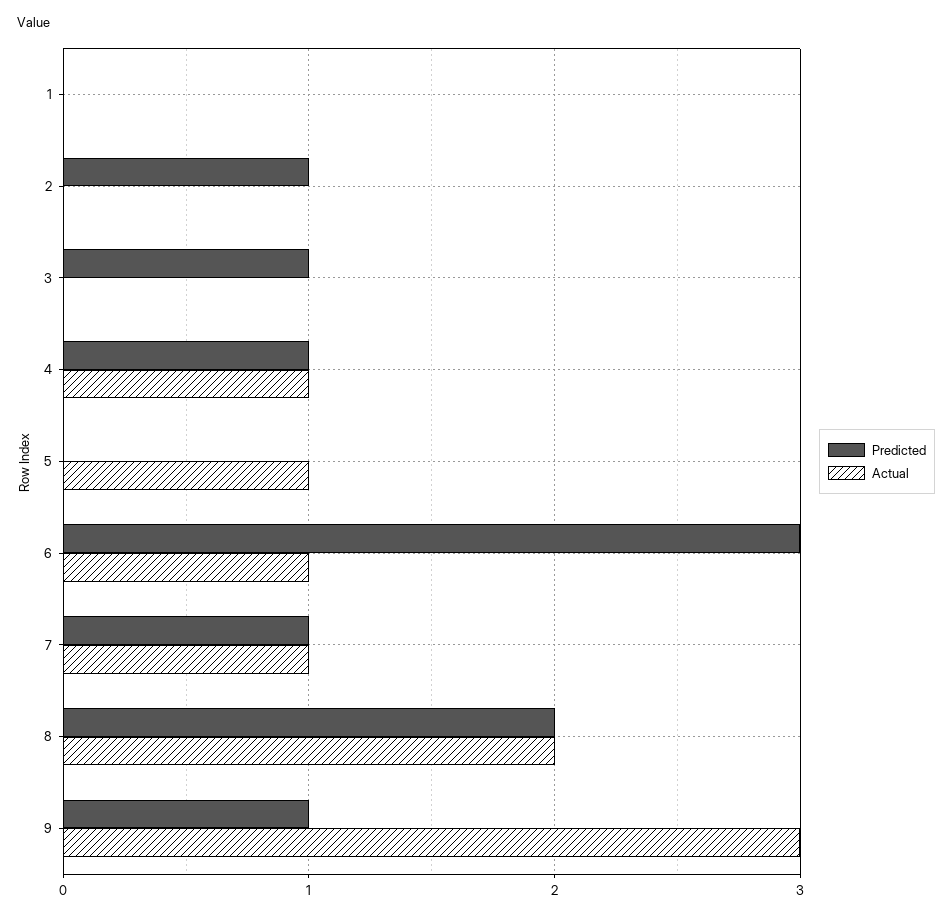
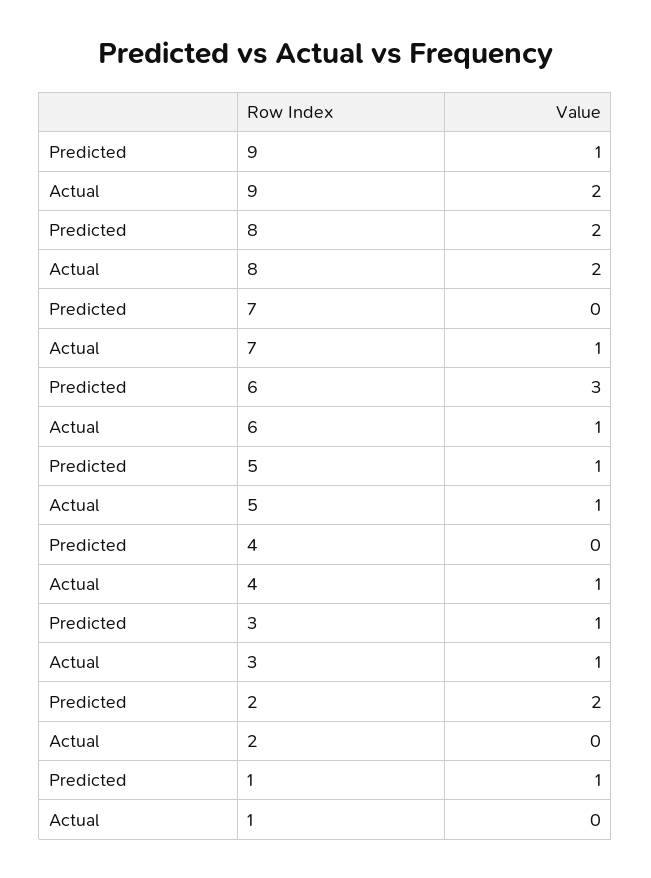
Predicted, 1: 0 -> 1
Predicted, 2: 1 -> 2
Actual, 3: 0 -> 1
Predicted, 4: 1 -> 0
Predicted, 5: 0 -> 1
Predicted, 7: 1 -> 0
Actual, 9: 3 -> 2

